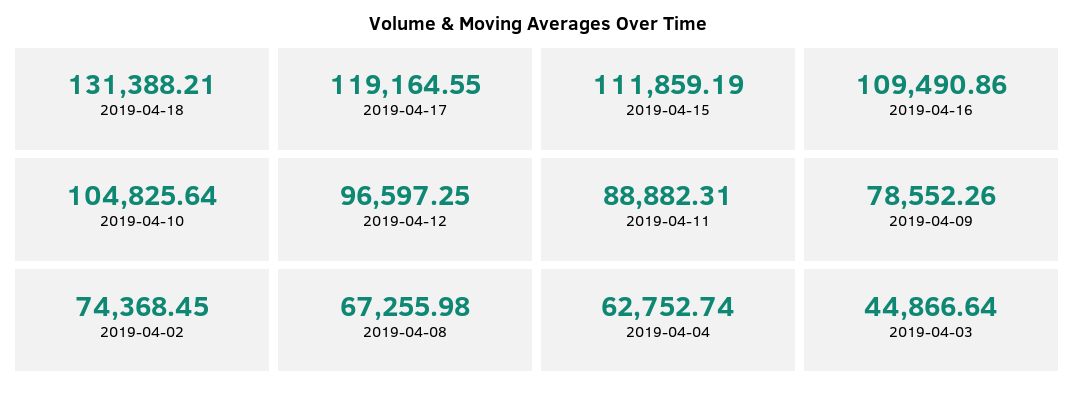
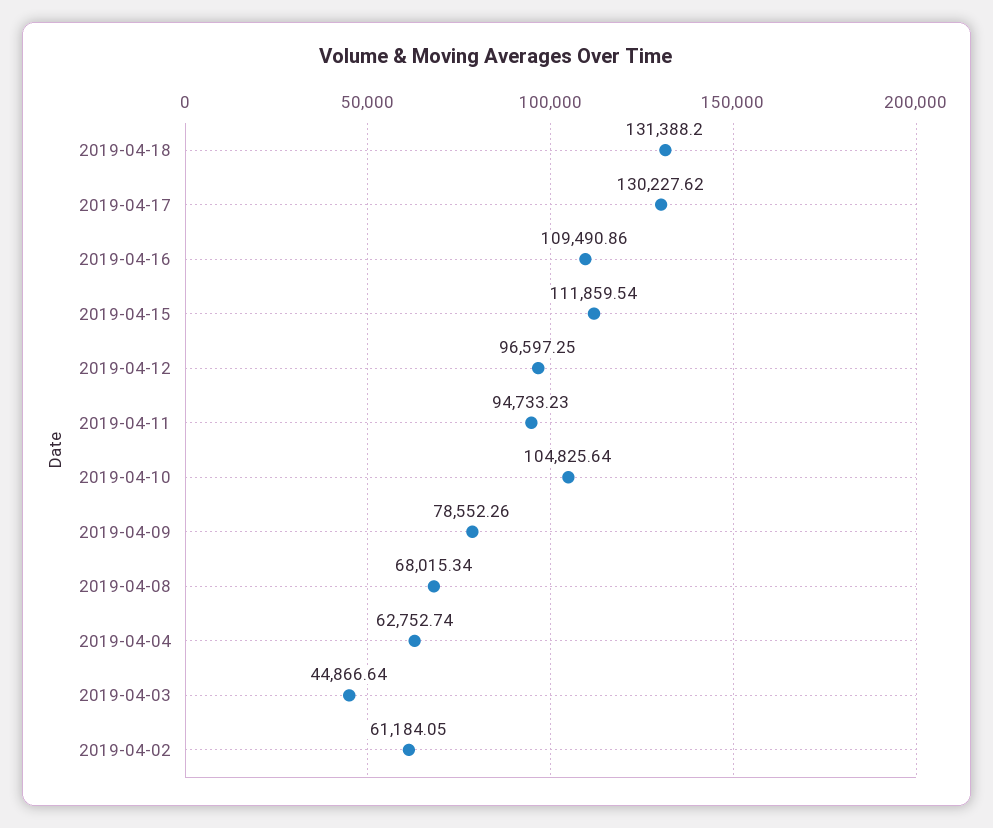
2019-04-18: 131388.21 -> 131388.2
2019-04-17: 119164.55 -> 130227.62
2019-04-15: 111859.19 -> 111859.54
2019-04-11: 88882.31 -> 94733.23
2019-04-02: 74368.45 -> 61184.05
2019-04-08: 67255.98 -> 68015.34

